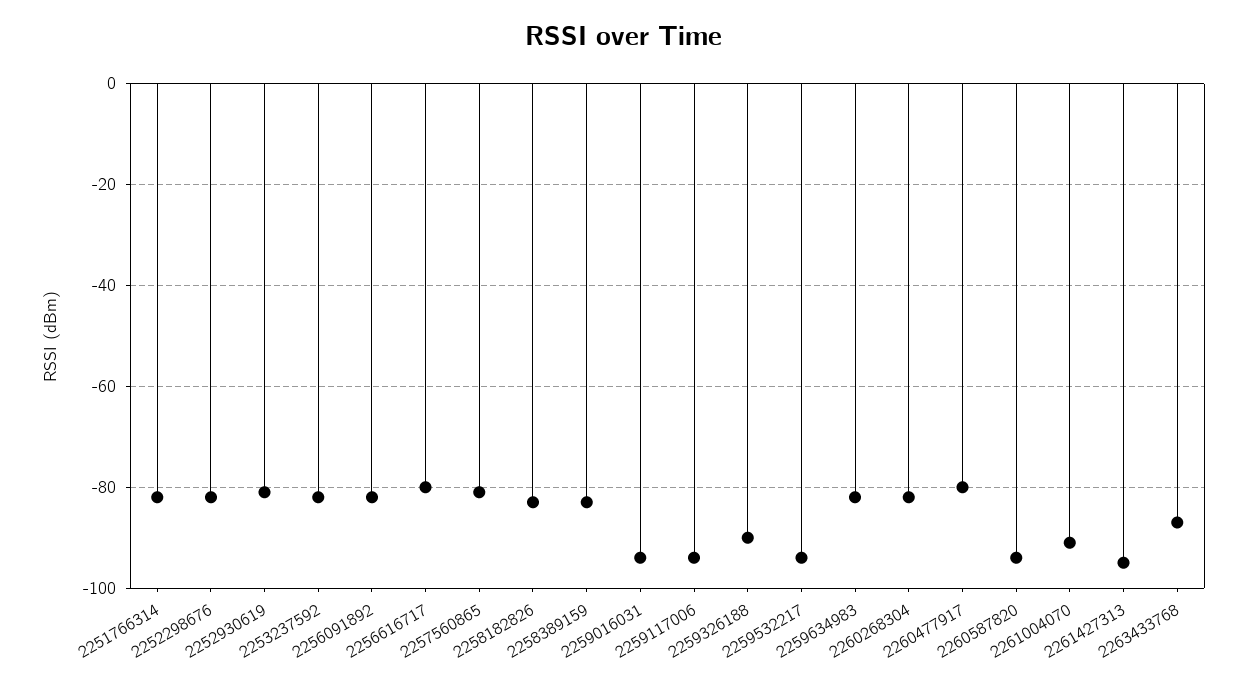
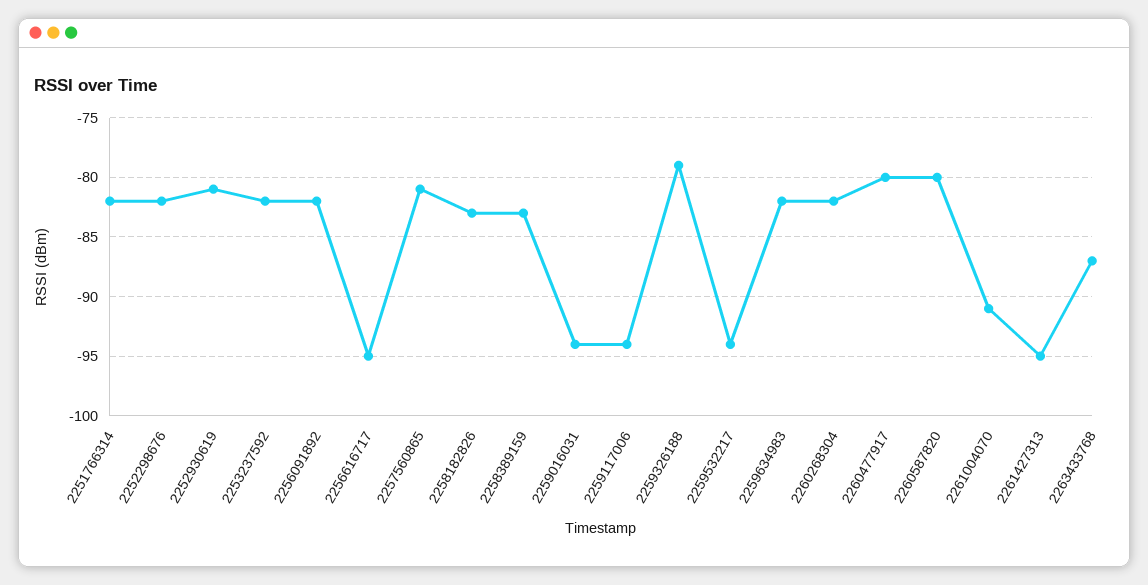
2256616717: -80 -> -95
2259326188: -90 -> -79
2260587820: -95 -> -80

